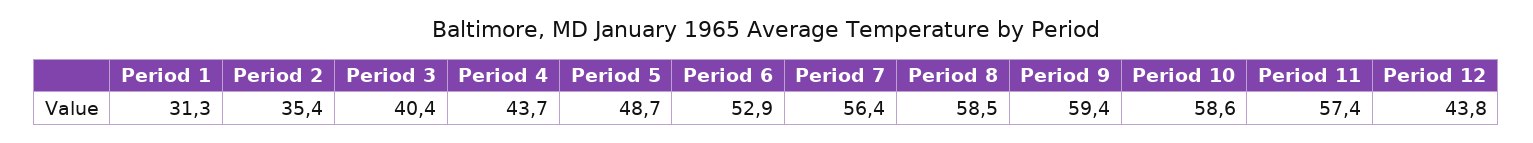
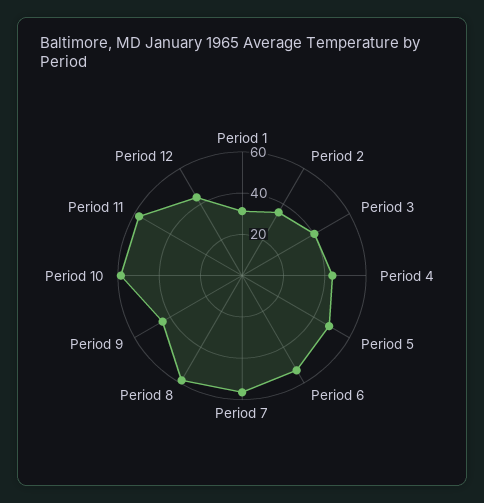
Period 9: 59.4 -> 45

